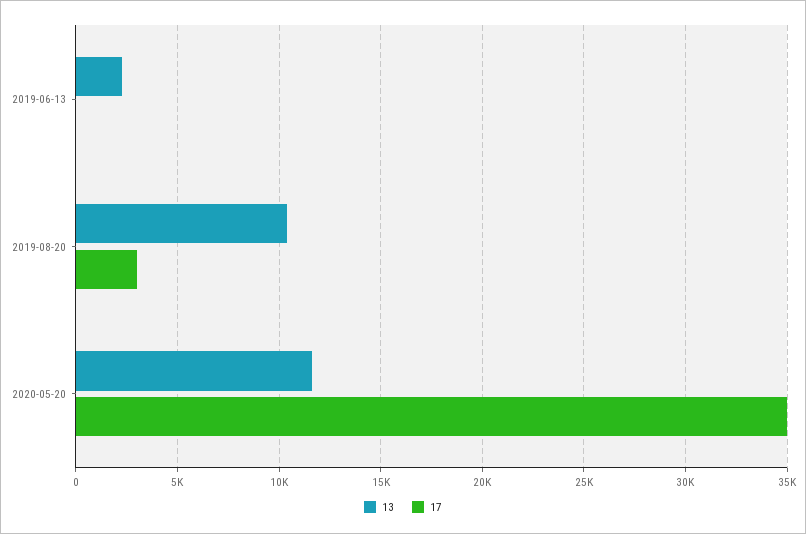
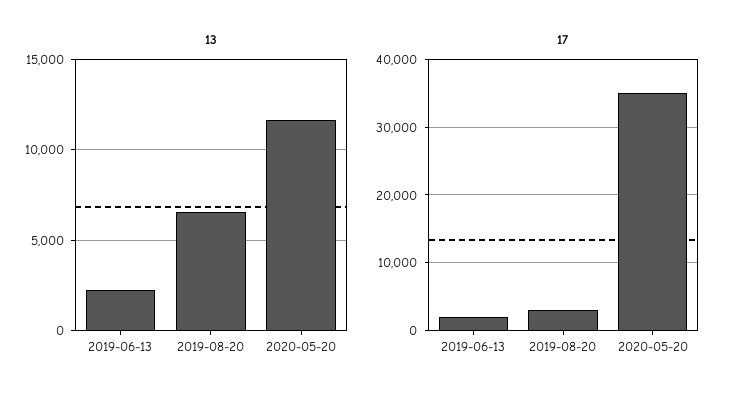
17, 2019-06-13: 0 -> 2000
13, 2019-08-20: 10500 -> 6500

